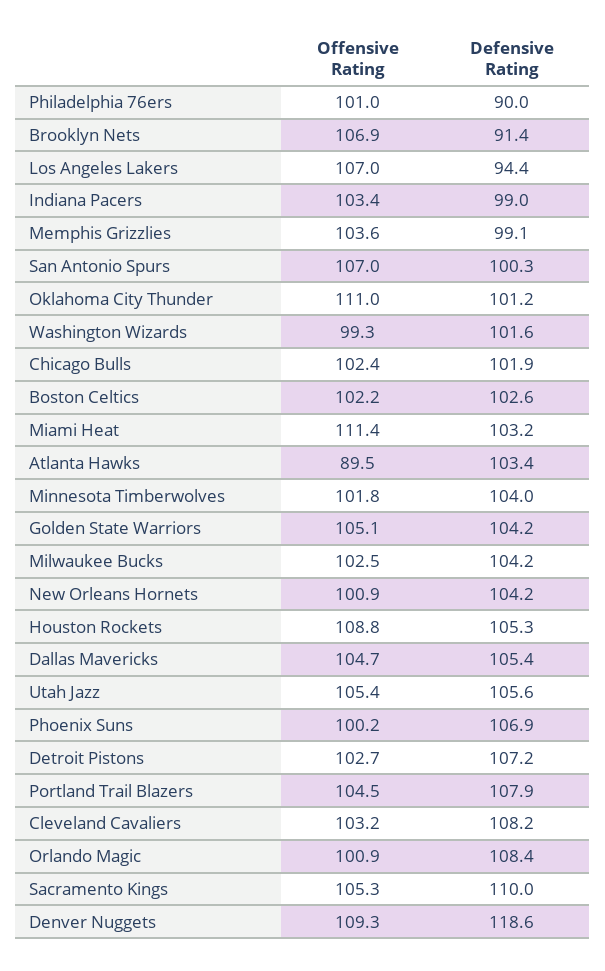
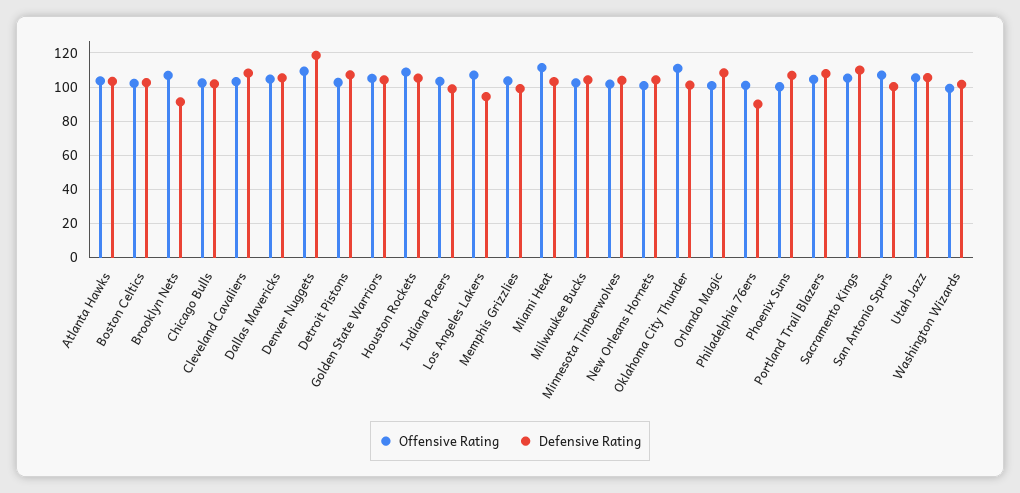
Offensive Rating, Atlanta Hawks: 89.5 -> 105

